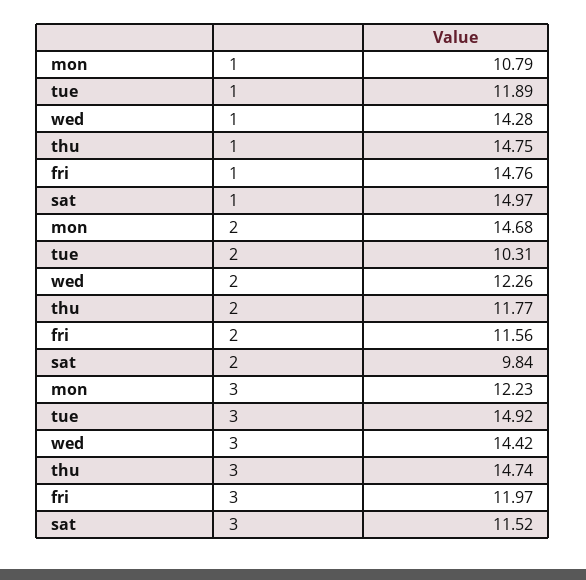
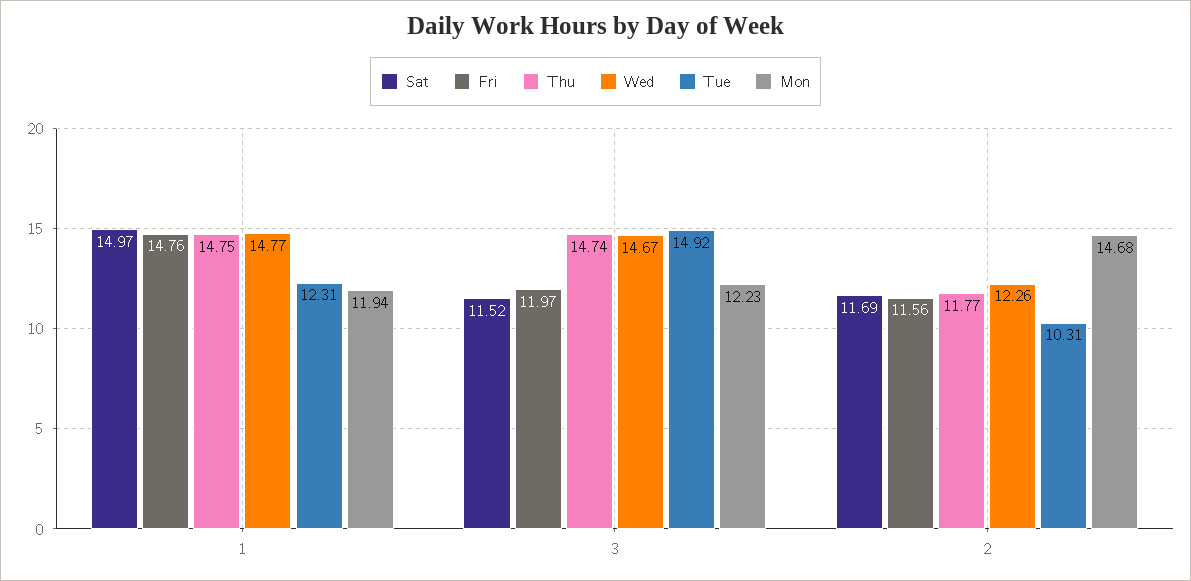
mon, 1: 10.79 -> 11.94
tue, 1: 11.89 -> 12.31
wed, 1: 14.28 -> 14.77
sat, 2: 9.84 -> 11.69
wed, 3: 14.42 -> 14.67

